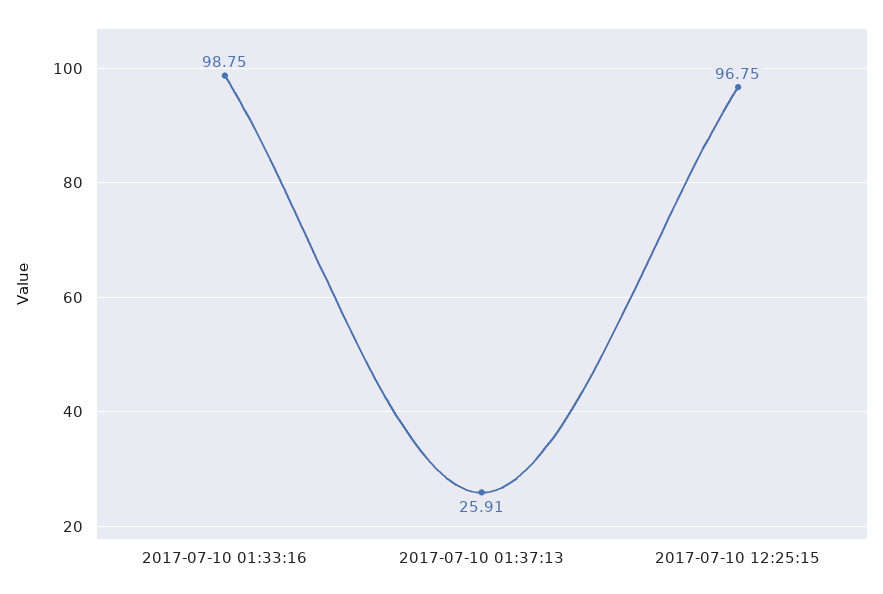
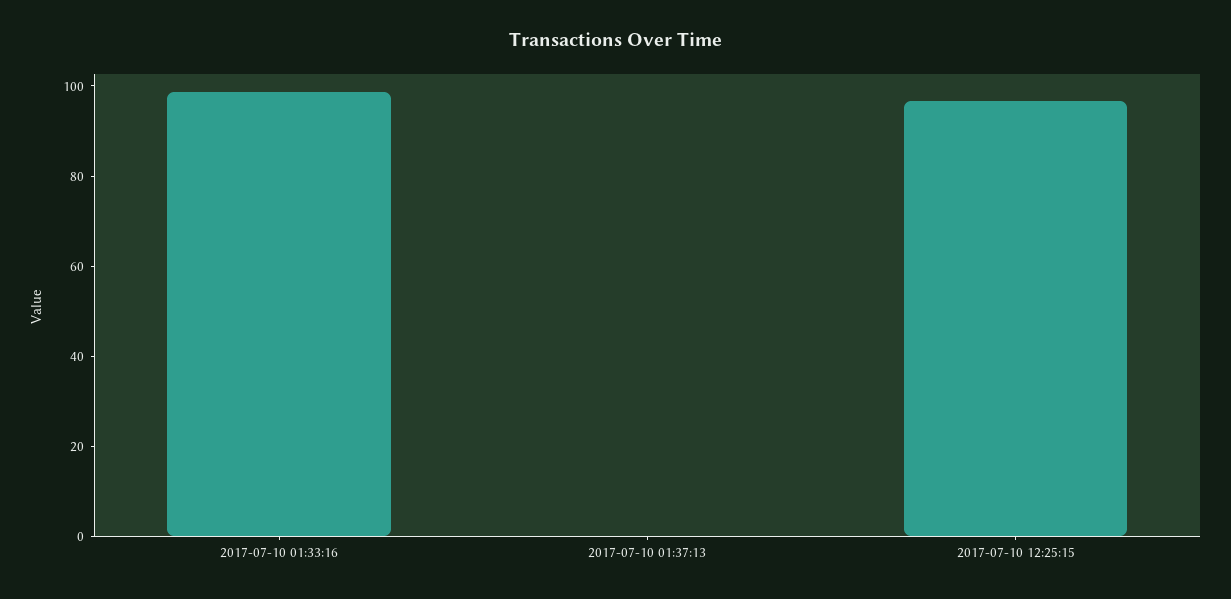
2017-07-10 01:37:13: 25.91 -> 0

